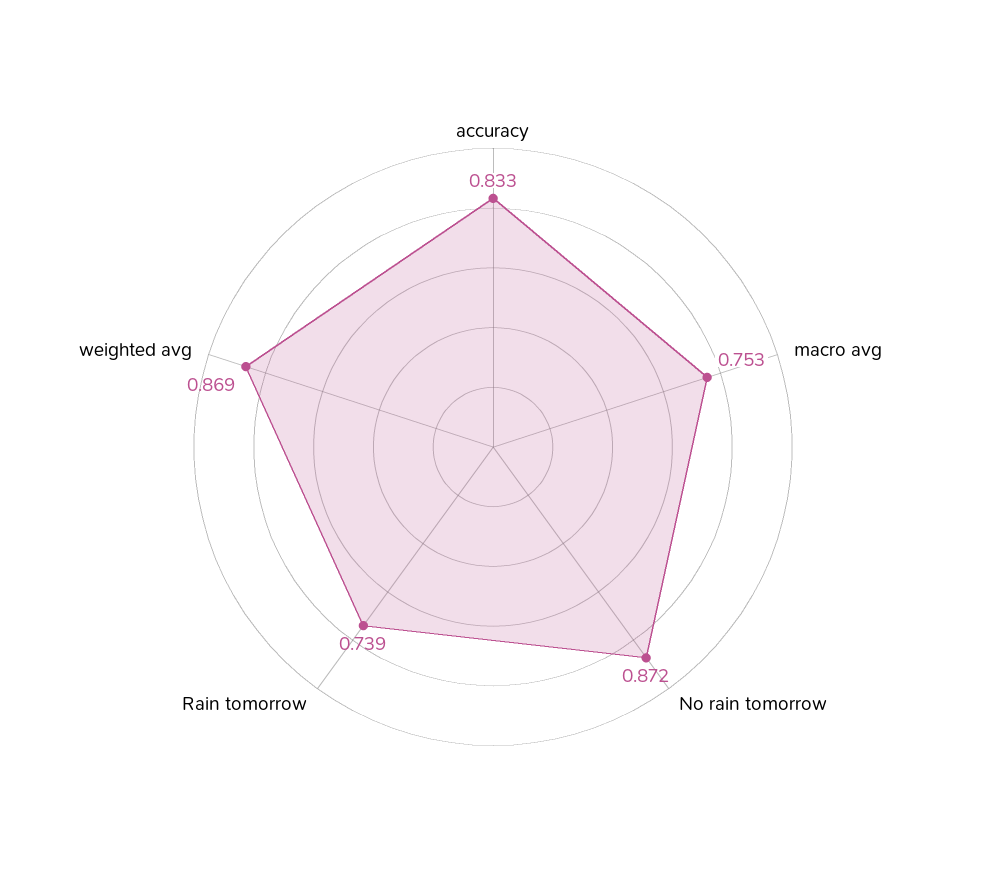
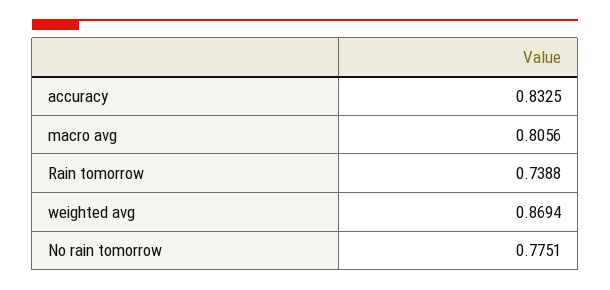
macro avg: 0.753 -> 0.8056
No rain tomorrow: 0.872 -> 0.7751

